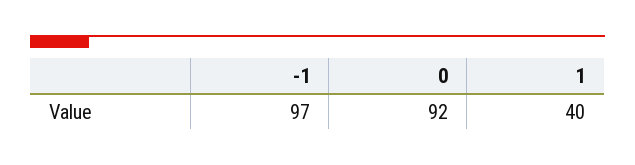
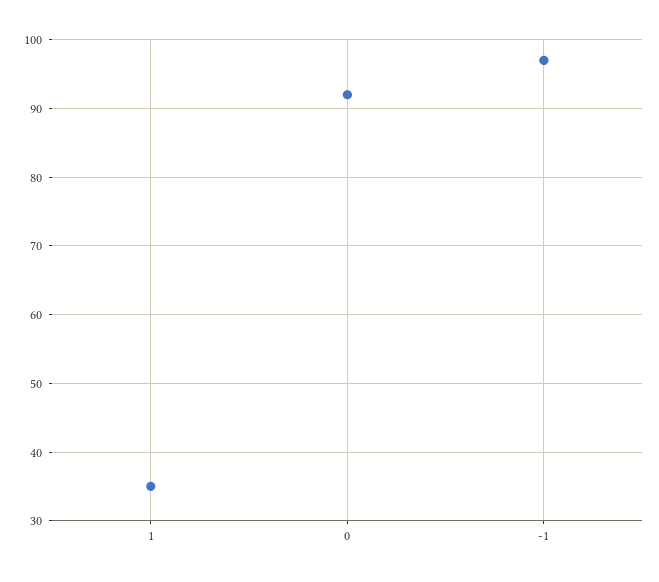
1: 40 -> 35

